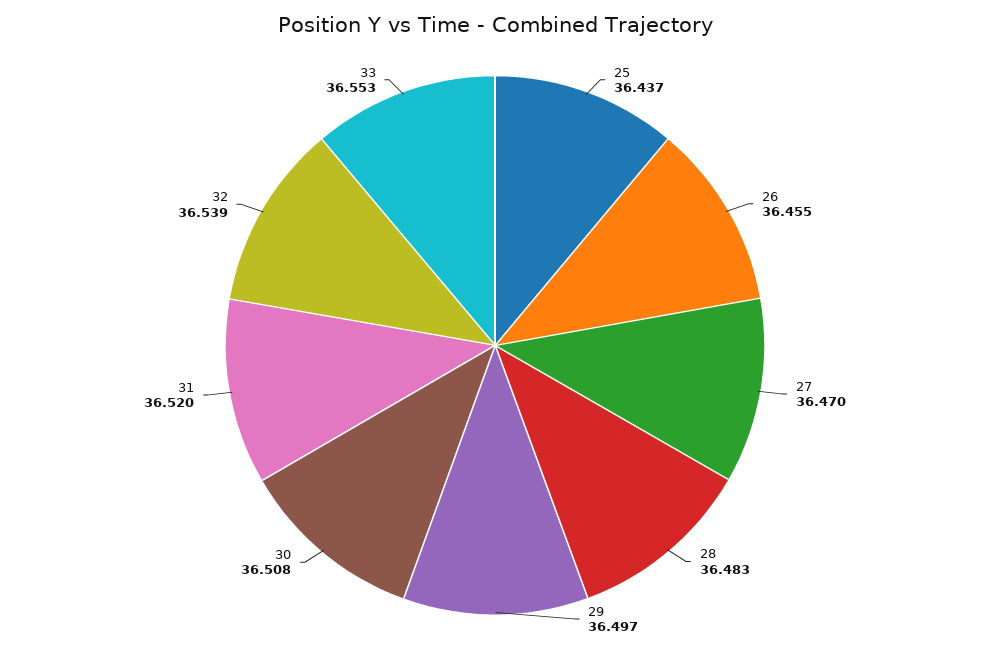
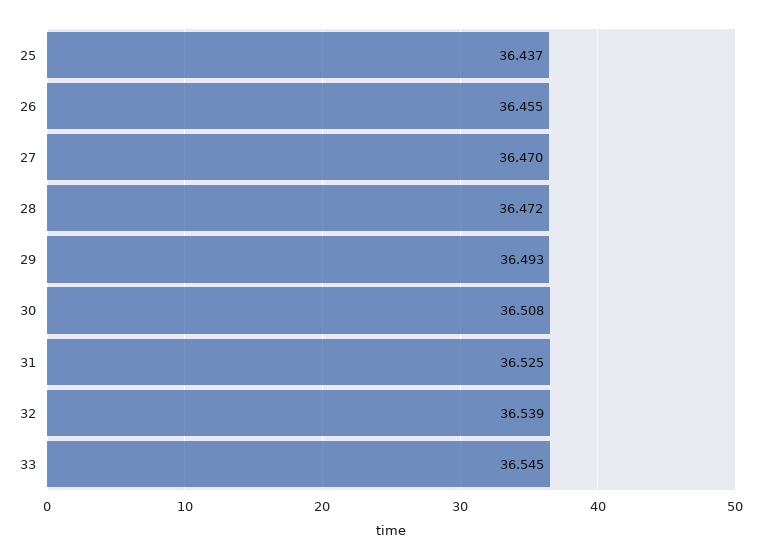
28: 36.483 -> 36.472
29: 36.497 -> 36.493
31: 36.52 -> 36.525
33: 36.553 -> 36.545

